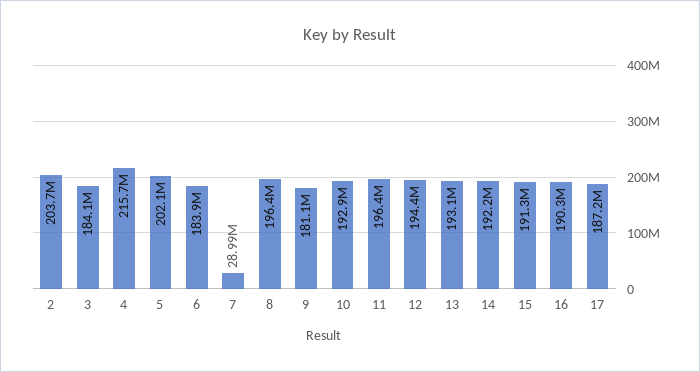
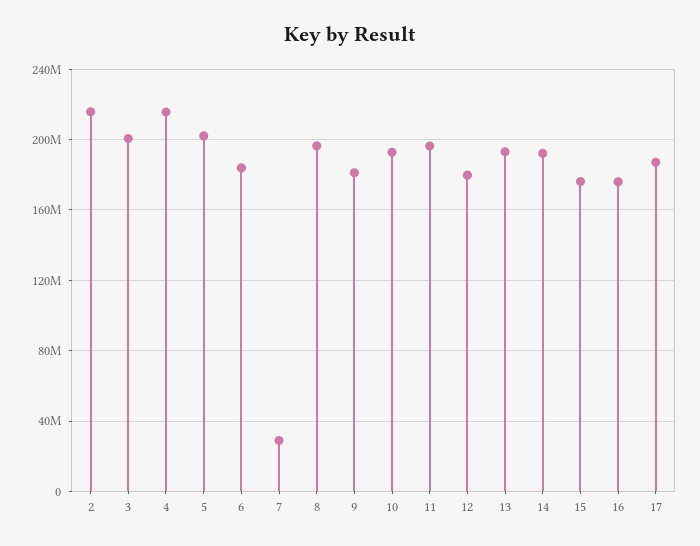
2: 203700000 -> 215000000
3: 184100000 -> 200000000
12: 194400000 -> 180000000
15: 191300000 -> 175000000
16: 190300000 -> 175000000

